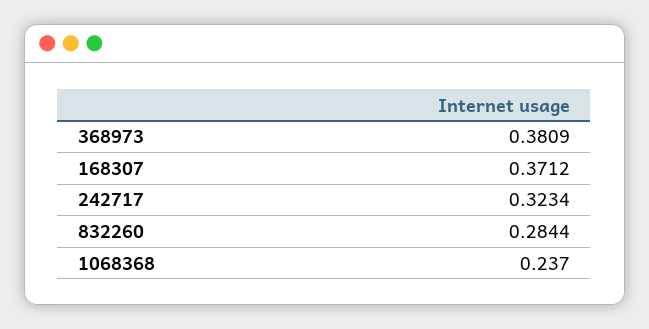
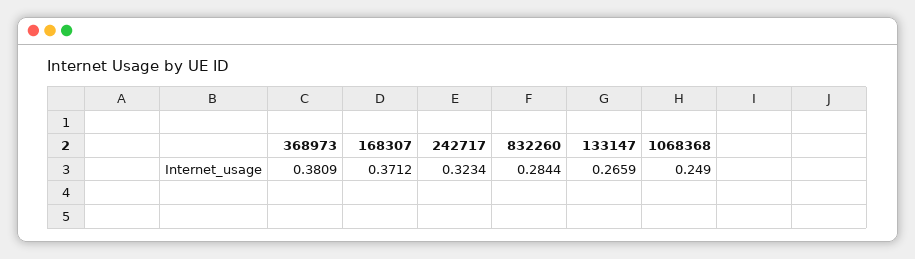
1068368: 0.237 -> 0.249
133147: none -> 0.2659

